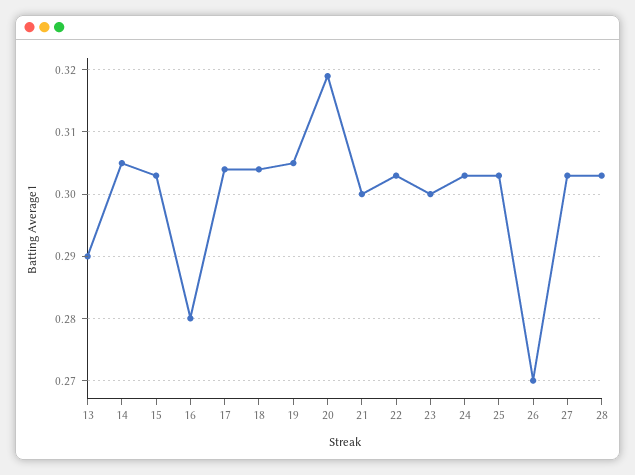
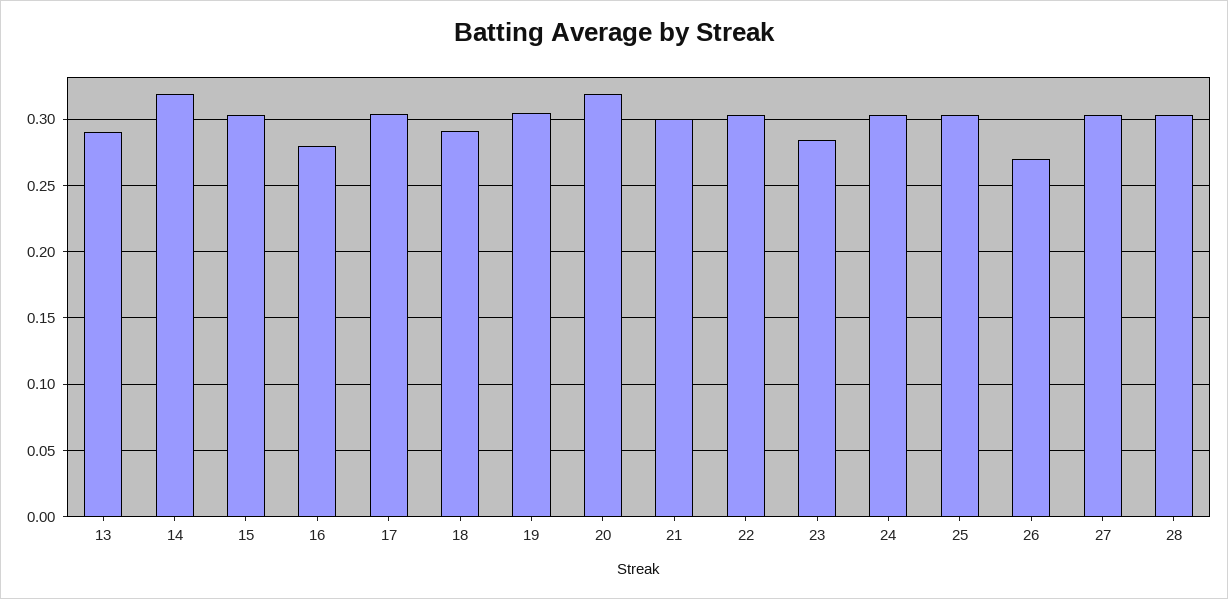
14: 0.305 -> 0.32
18: 0.304 -> 0.29
23: 0.3 -> 0.285

